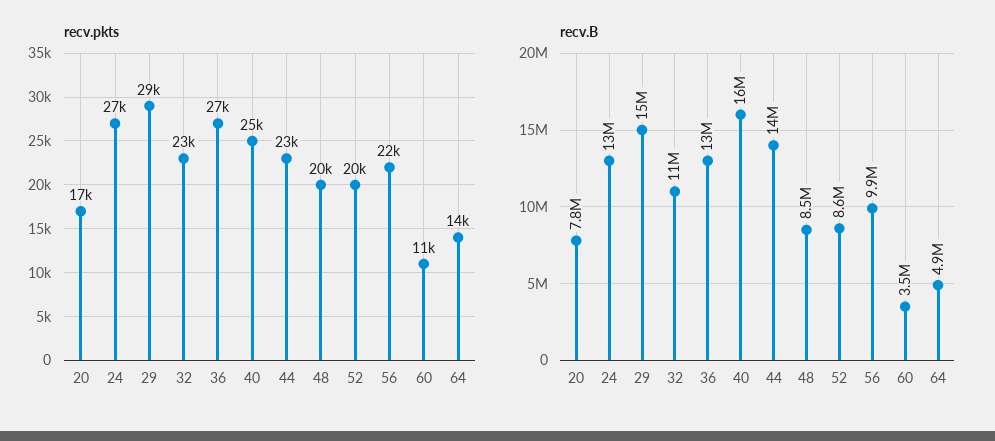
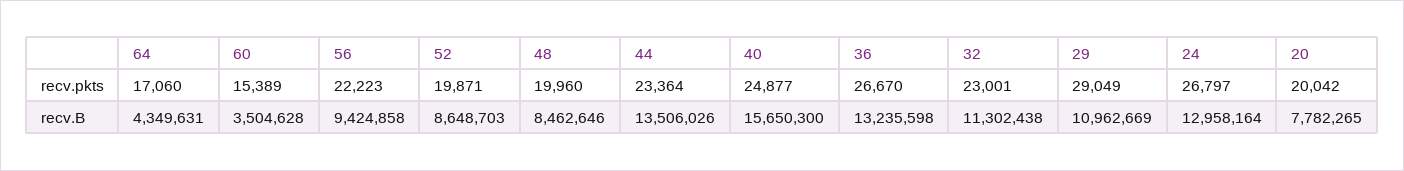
recv.pkts, 20: 17000 -> 20042
recv.pkts, 60: 11000 -> 15389
recv.pkts, 64: 14000 -> 17060
recv.B, 29: 15000000 -> 10962669
recv.B, 56: 9900000 -> 9424858
recv.B, 64: 4900000 -> 4349631

